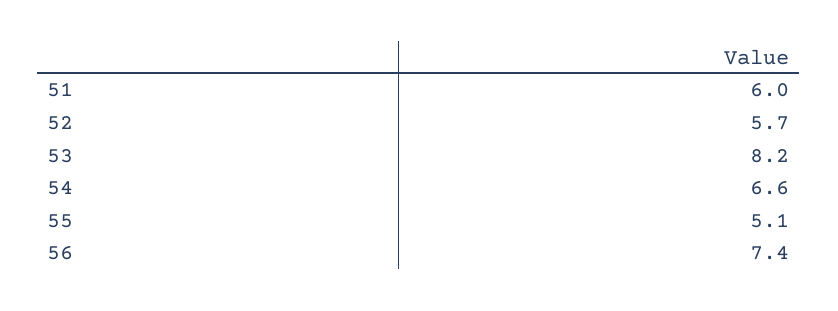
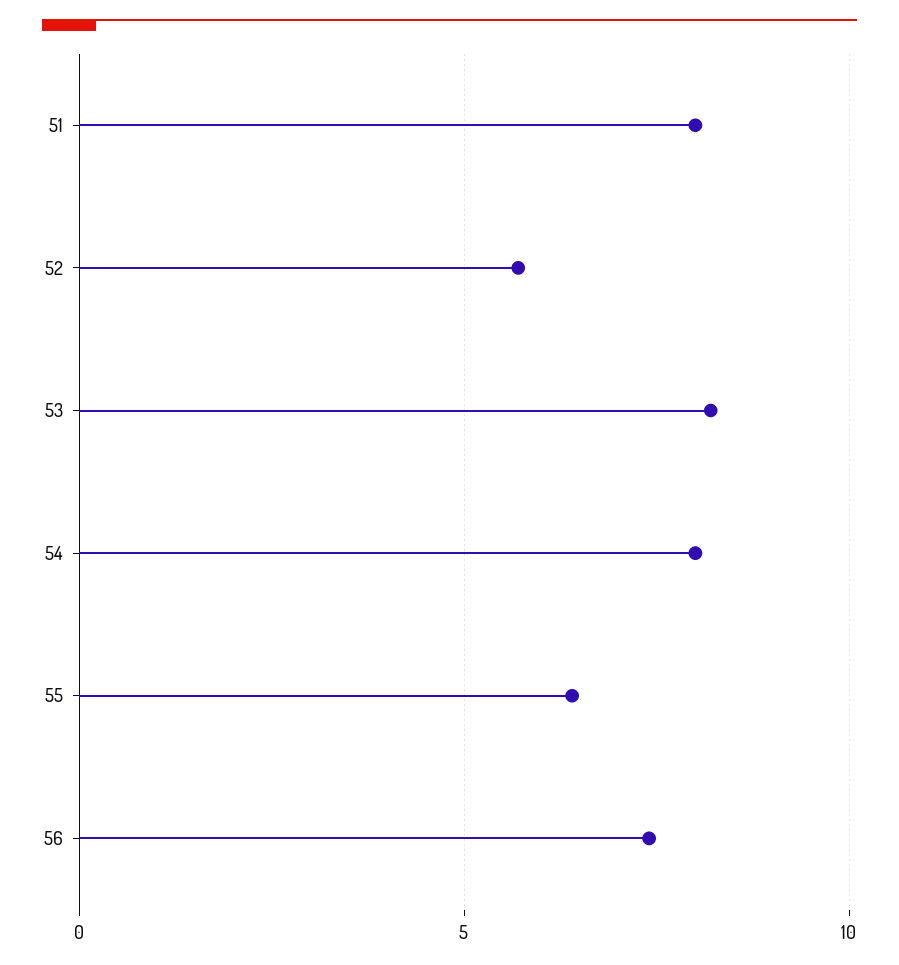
51: 6 -> 8
54: 6.6 -> 8
55: 5.1 -> 6.5

